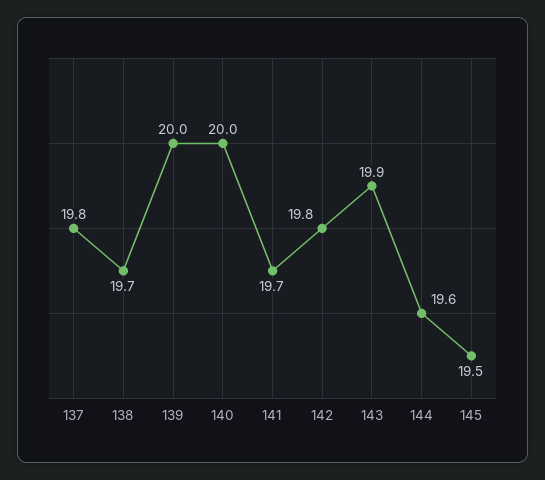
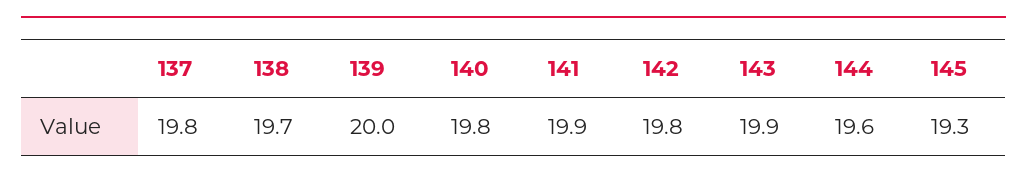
140: 20 -> 19.8
141: 19.7 -> 19.9
145: 19.5 -> 19.3

